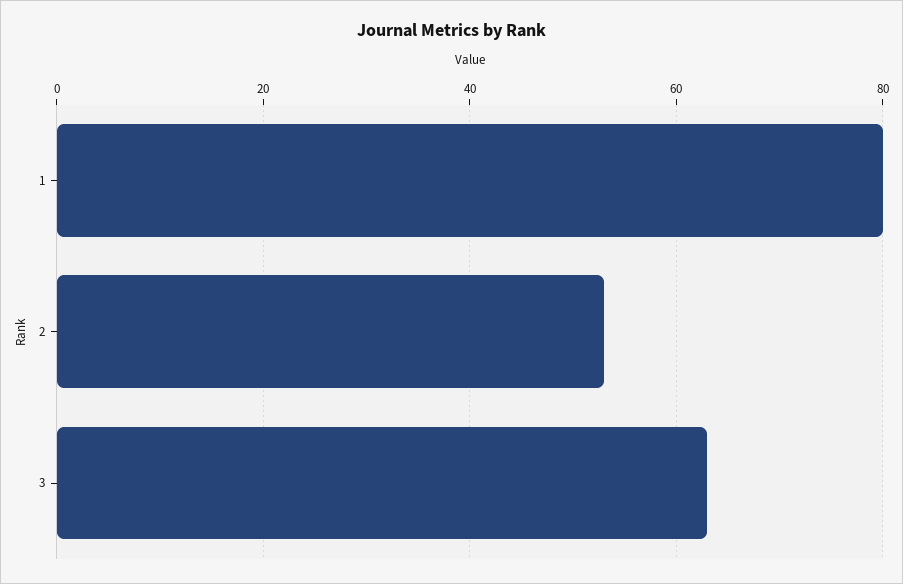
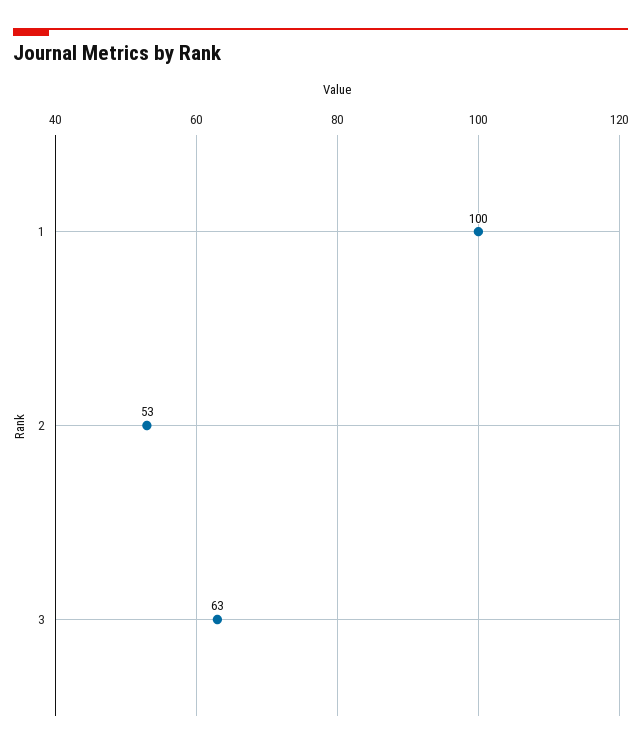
1: 80 -> 100

